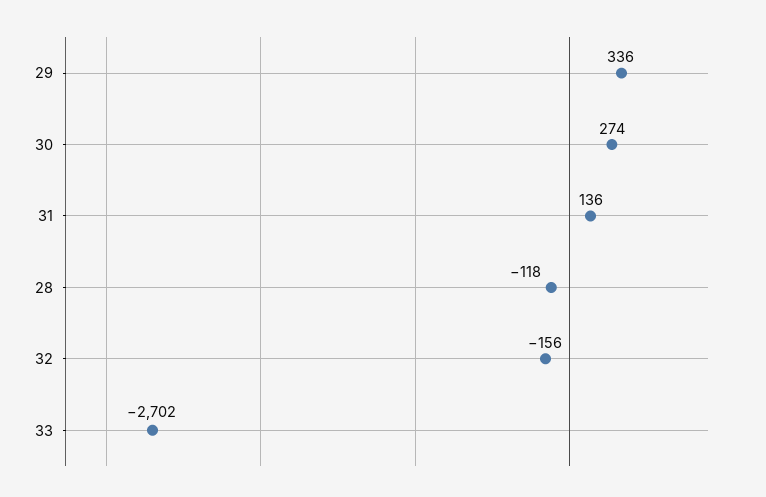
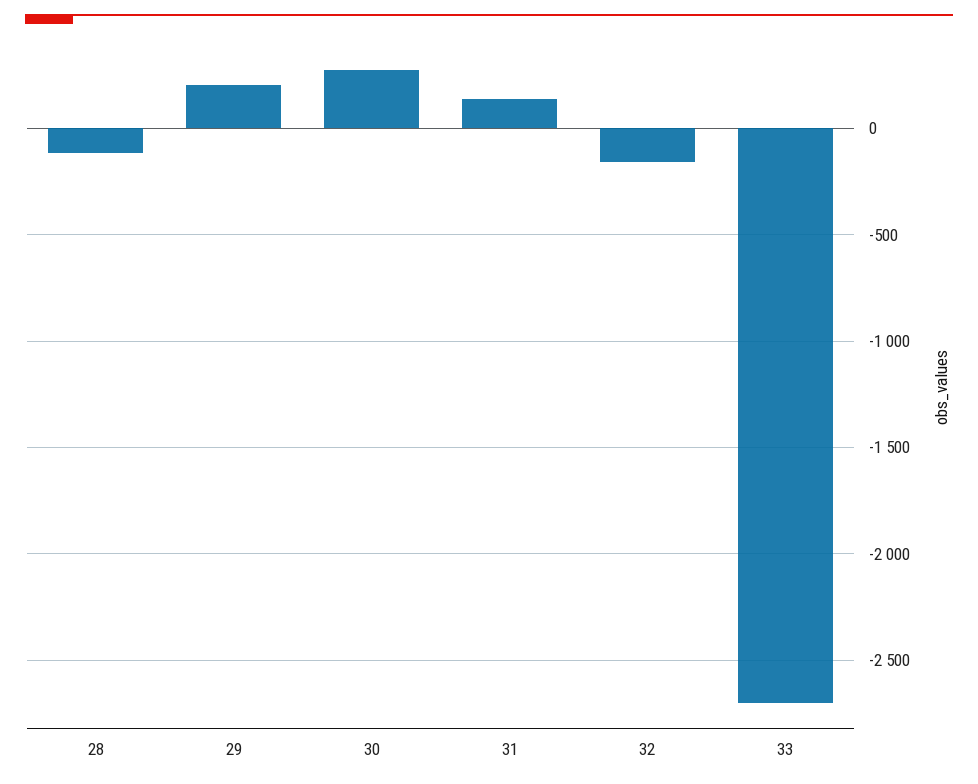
29: 336 -> 200

